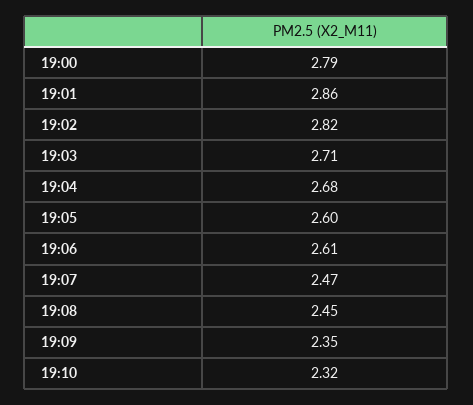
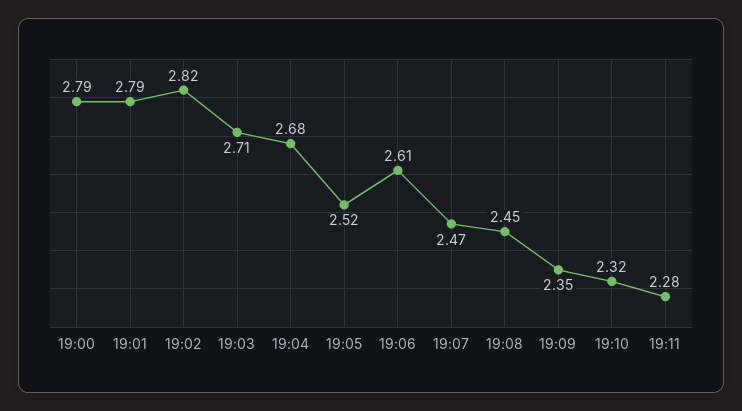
19:01: 2.86 -> 2.79
19:05: 2.6 -> 2.52
19:11: none -> 2.28

